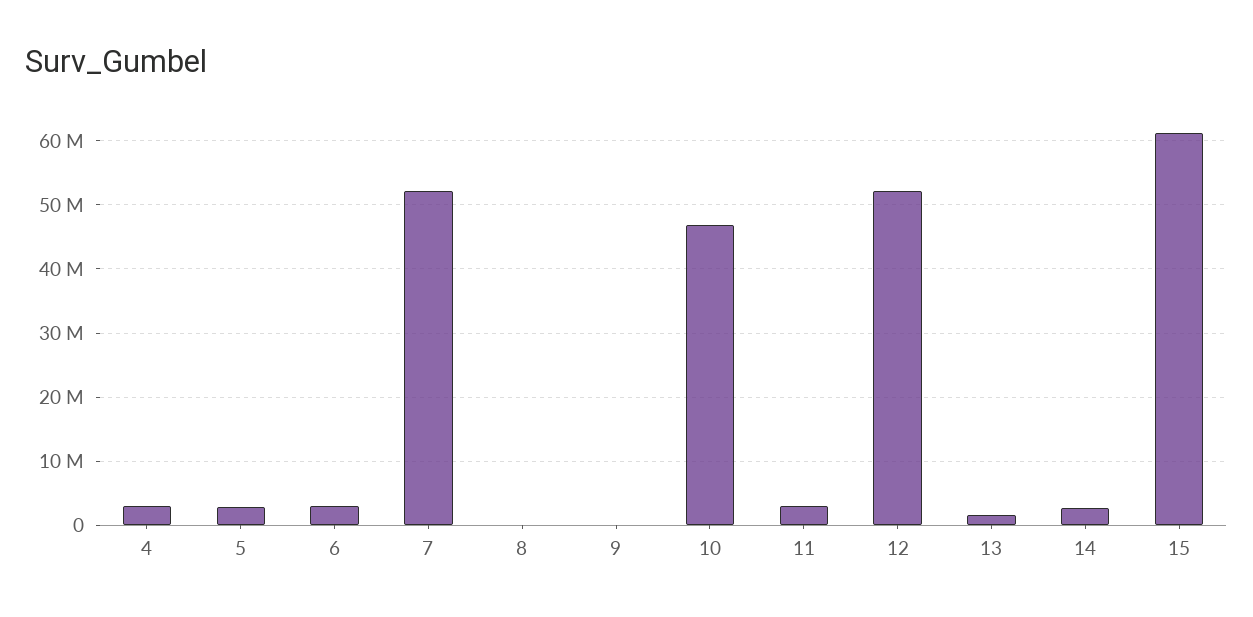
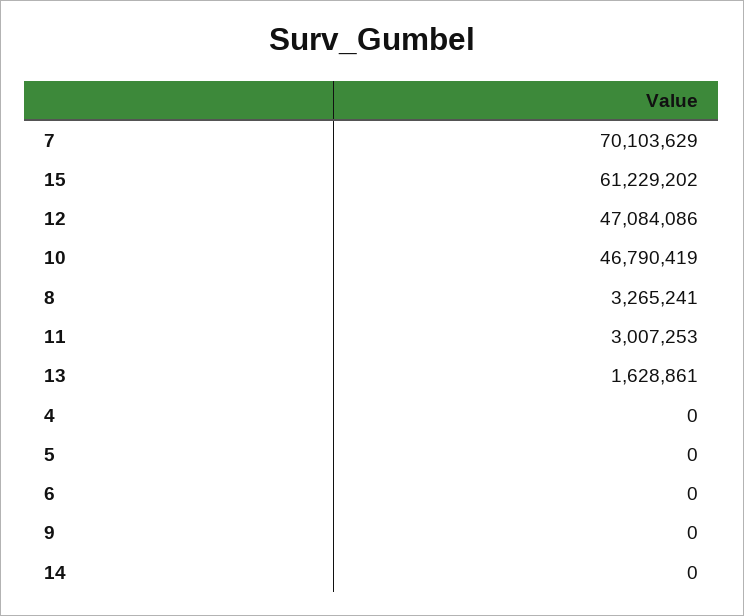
4: 3000000 -> 0
5: 3000000 -> 0
6: 3000000 -> 0
7: 52000000 -> 70103629
8: 0 -> 3265241
12: 52000000 -> 47084086
14: 3000000 -> 0

